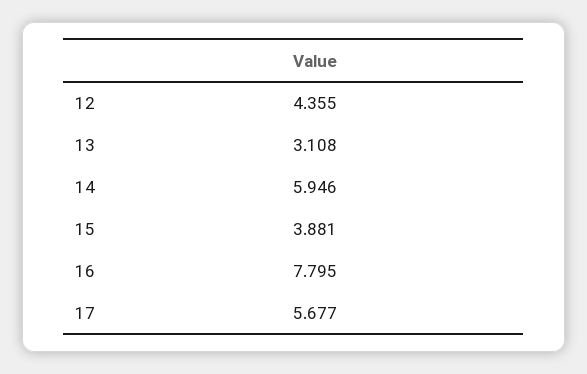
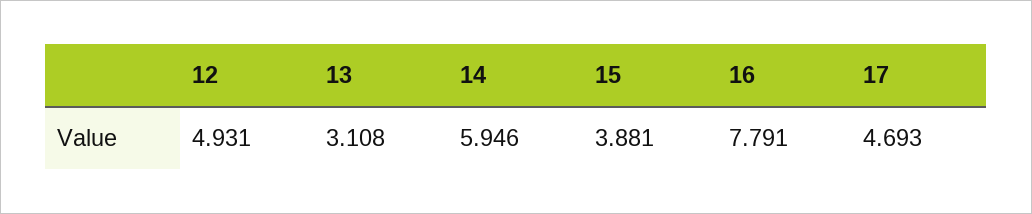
12: 4.355 -> 4.931
16: 7.795 -> 7.791
17: 5.677 -> 4.693

